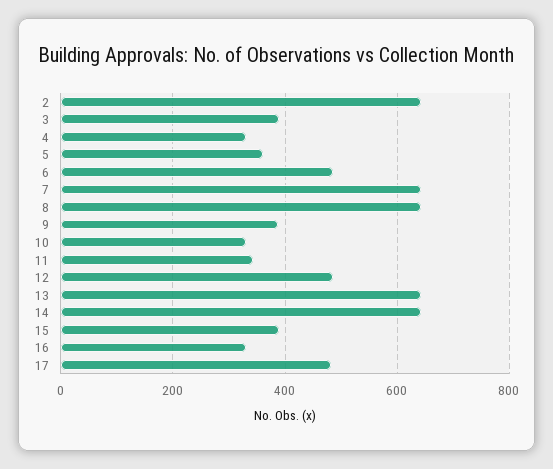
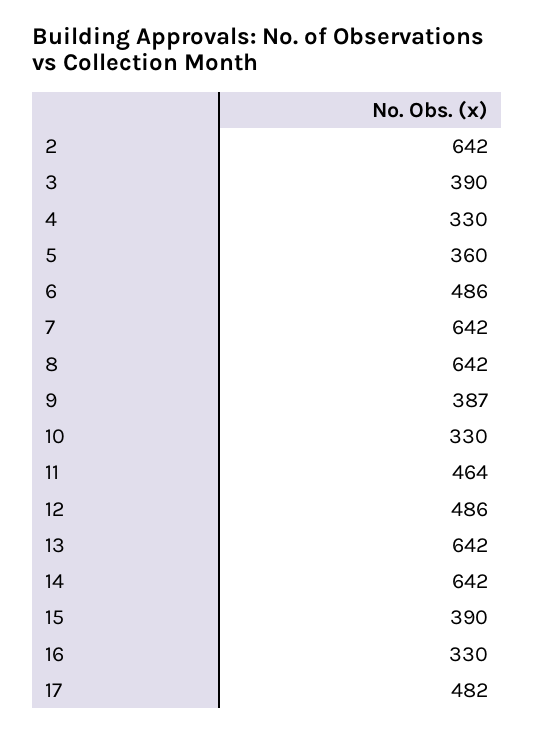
11: 340 -> 464

